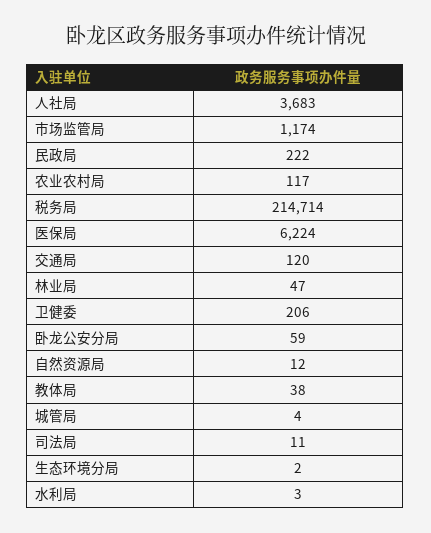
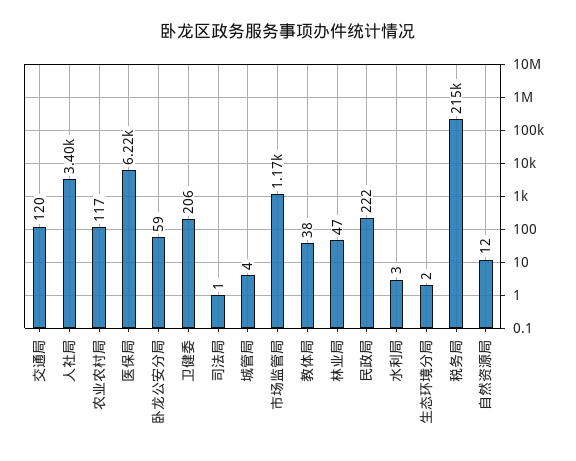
人社局: 3683 -> 3400
司法局: 11 -> 1

